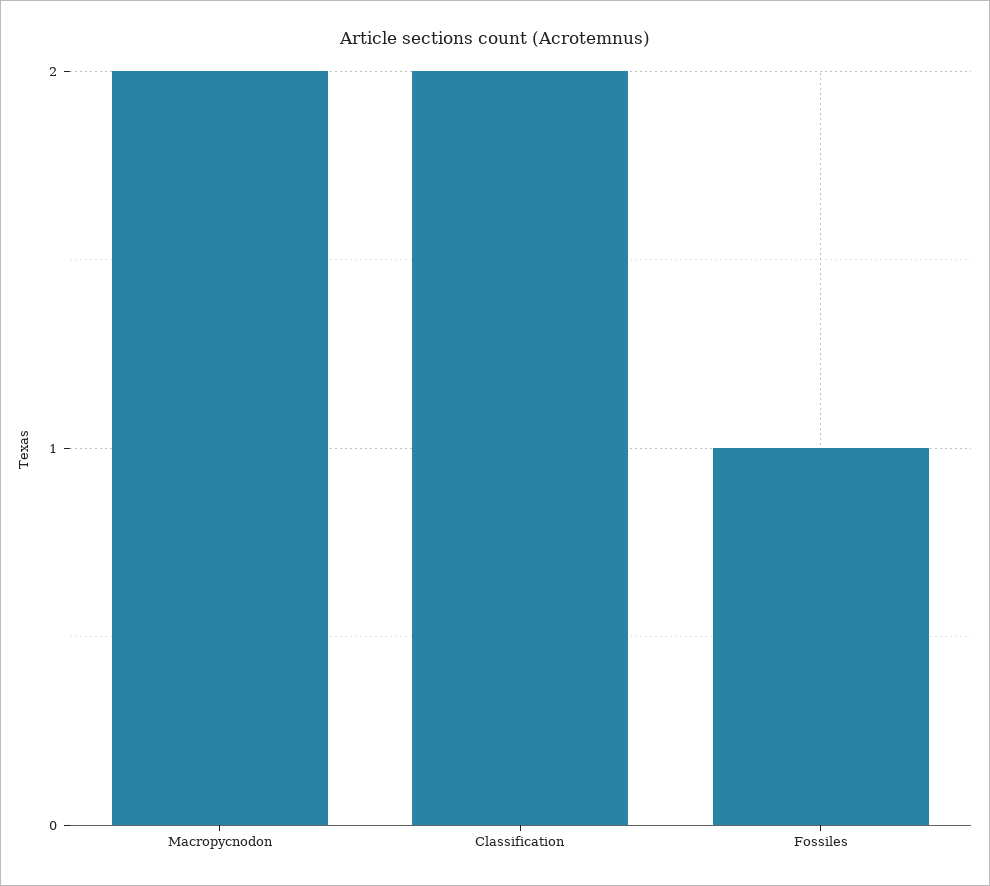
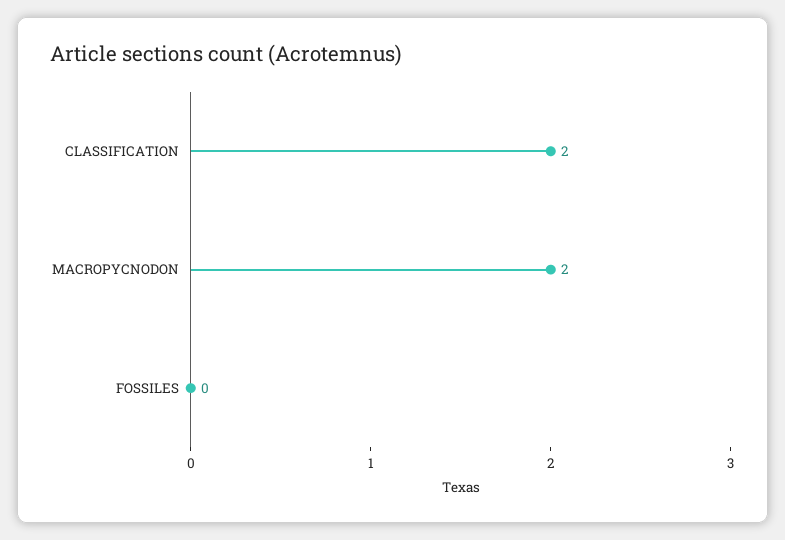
Fossiles: 1 -> 0

